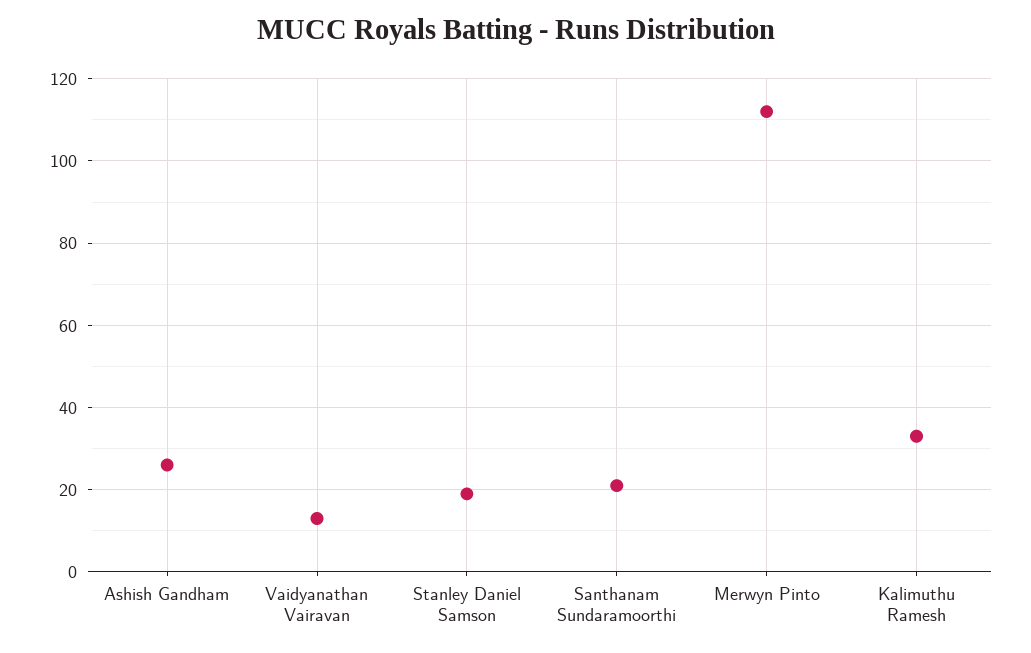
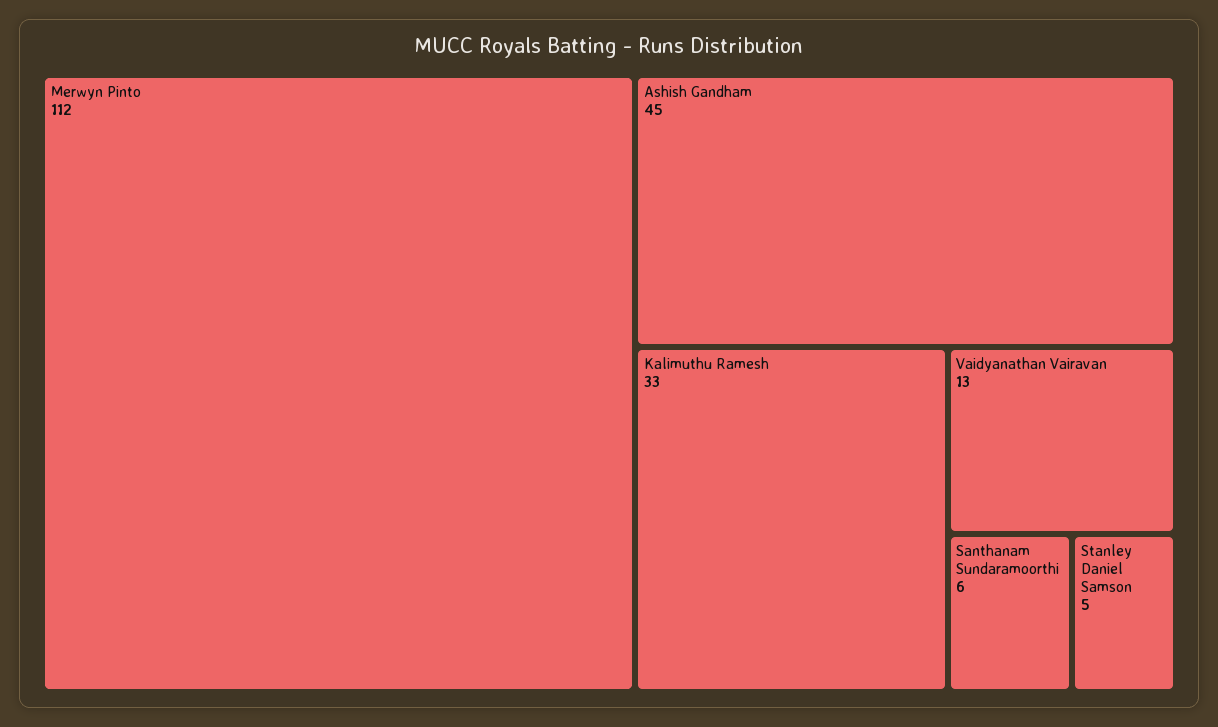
Ashish Gandham: 25 -> 45
Stanley Daniel Samson: 20 -> 5
Santhanam Sundaramoorthi: 20 -> 6

